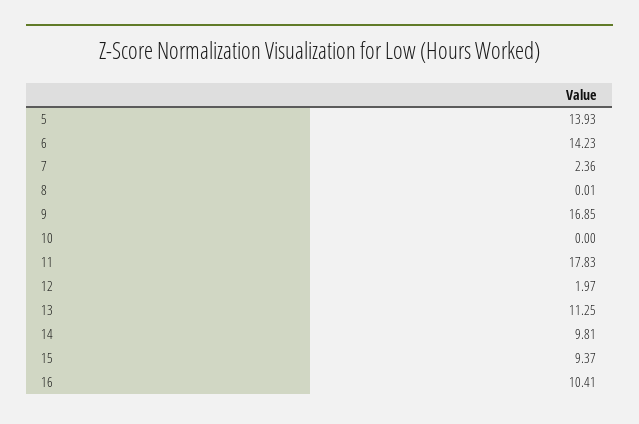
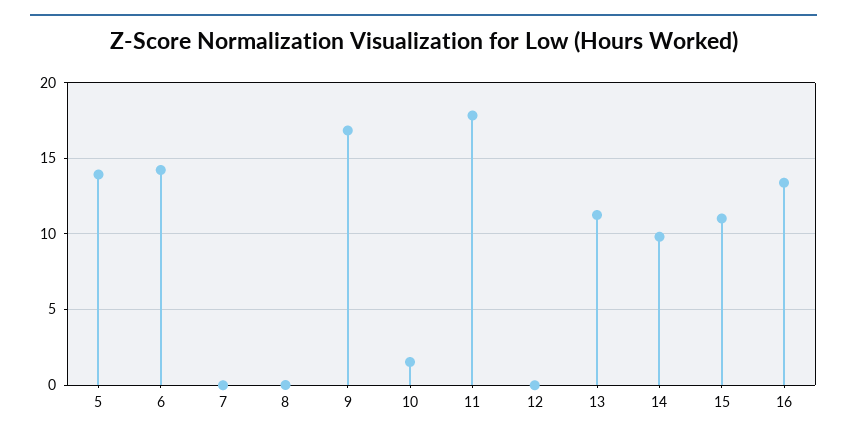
7: 2.36 -> 0
10: 0 -> 1.5
12: 1.97 -> 0
15: 9.37 -> 11
16: 10.41 -> 13.5

